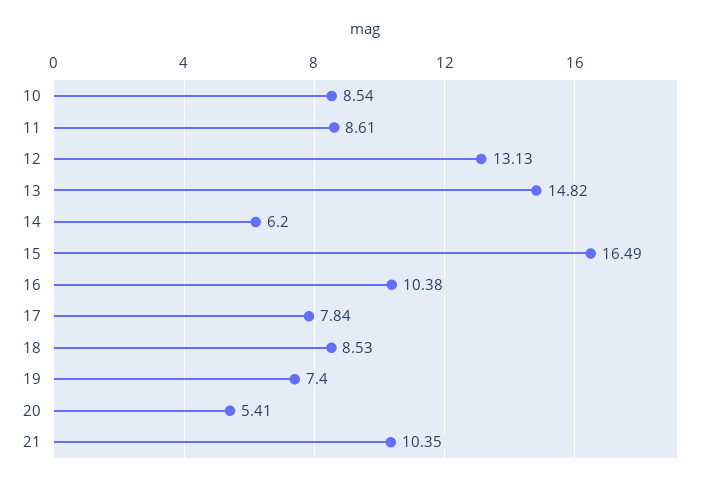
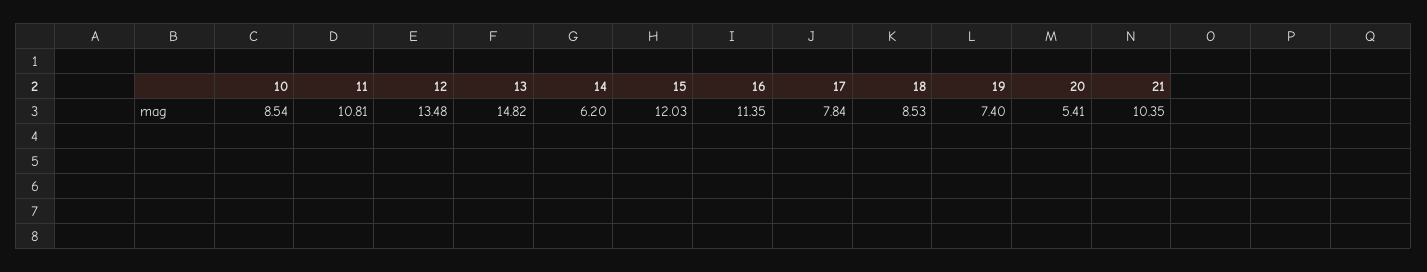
11: 8.61 -> 10.81
12: 13.13 -> 13.48
15: 16.49 -> 12.03
16: 10.38 -> 11.35

